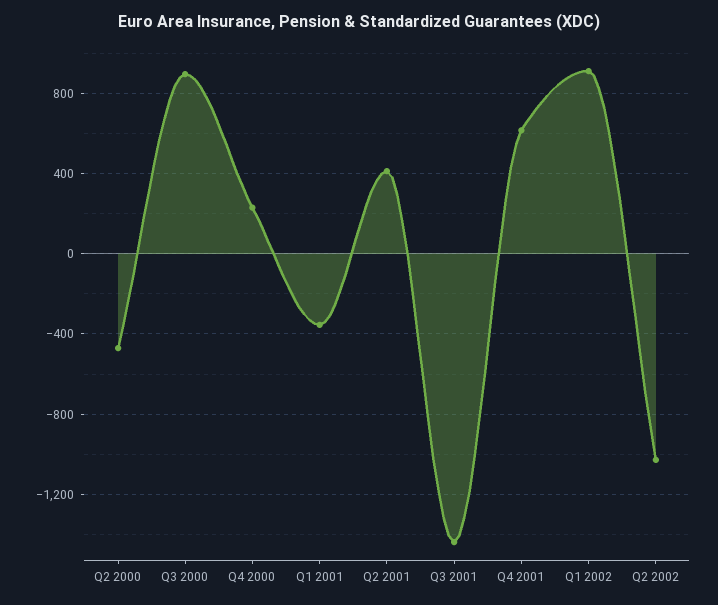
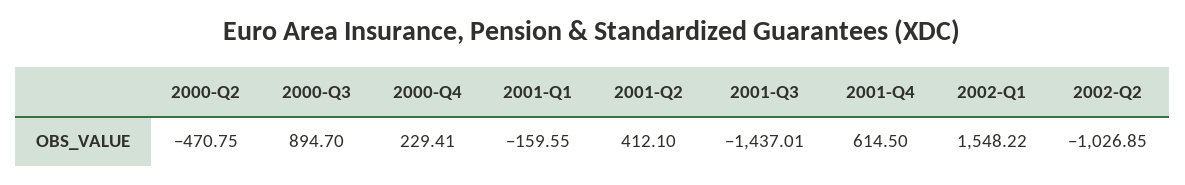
Q1 2001: -350 -> -159.55
Q1 2002: 900 -> 1548.22

